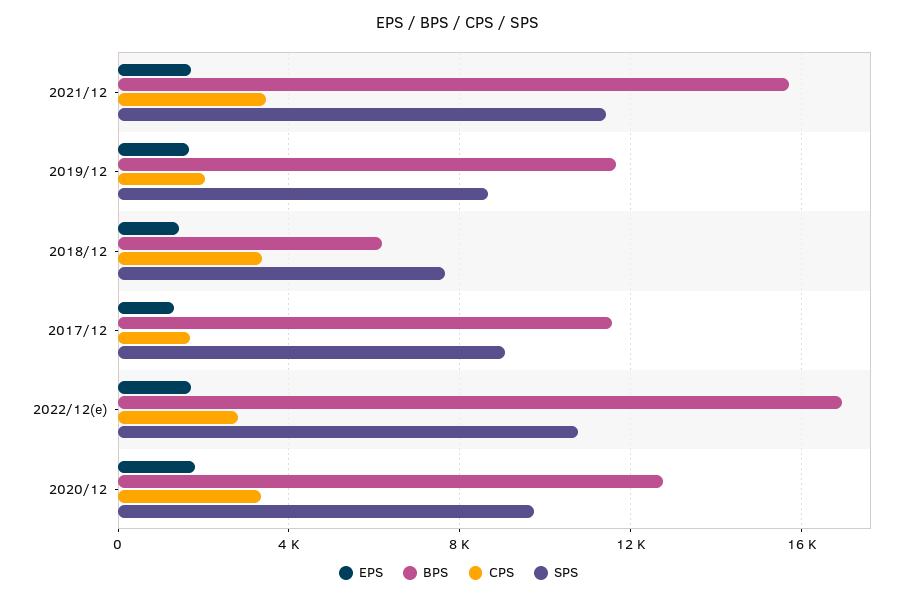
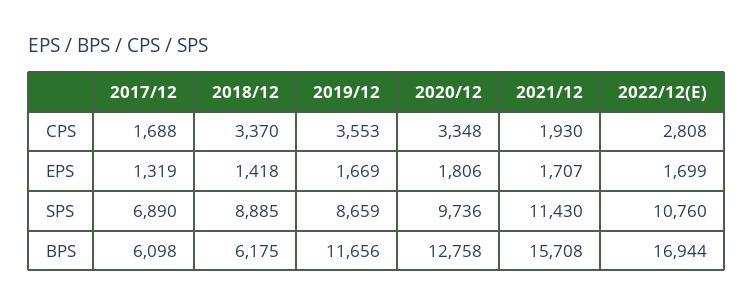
CPS, 2021/12: 3500 -> 1930
CPS, 2019/12: 2000 -> 3553
SPS, 2018/12: 7500 -> 8885
BPS, 2017/12: 11500 -> 6098
SPS, 2017/12: 9000 -> 6890

